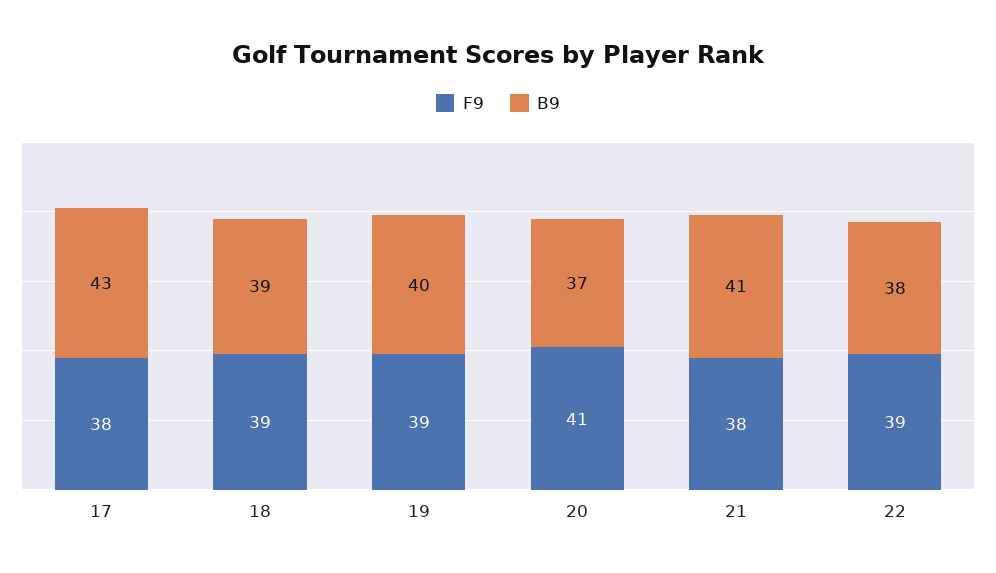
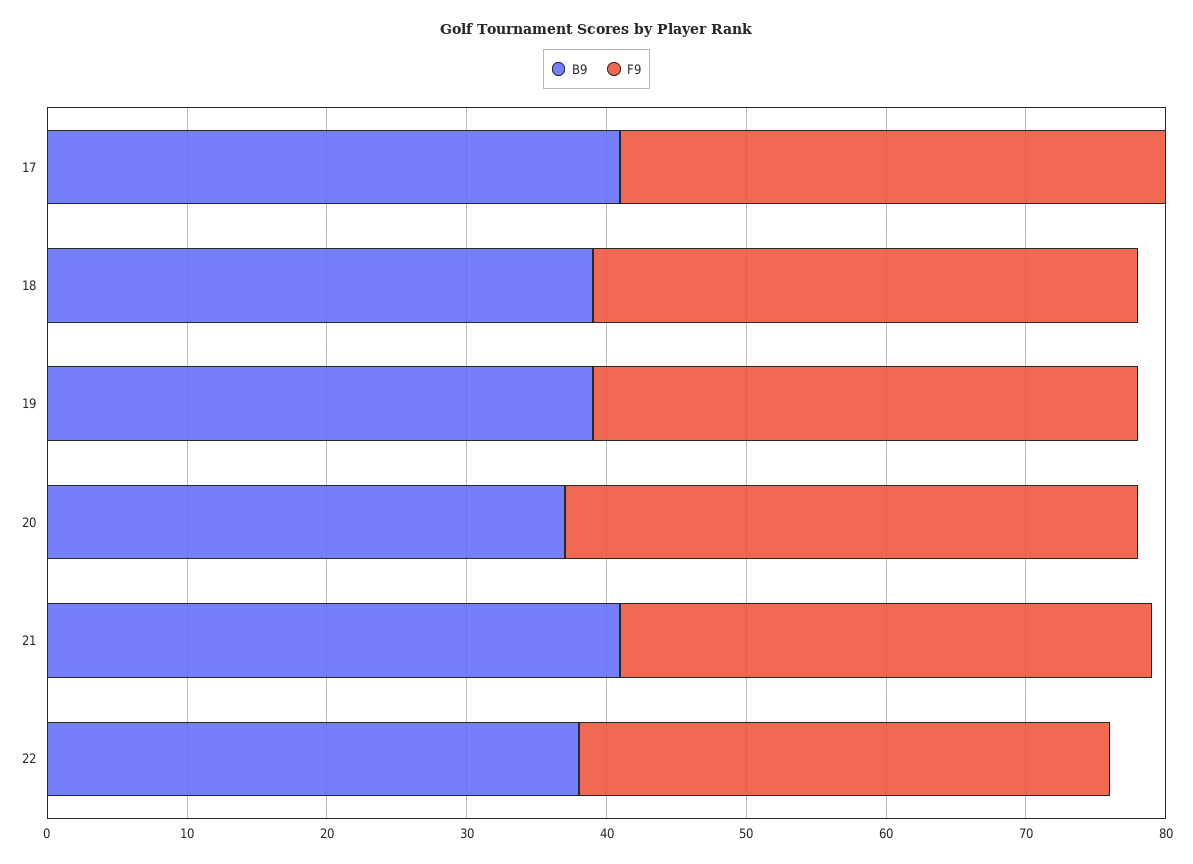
F9, 17: 38 -> 39
B9, 17: 43 -> 41
B9, 19: 40 -> 39
F9, 22: 39 -> 38

